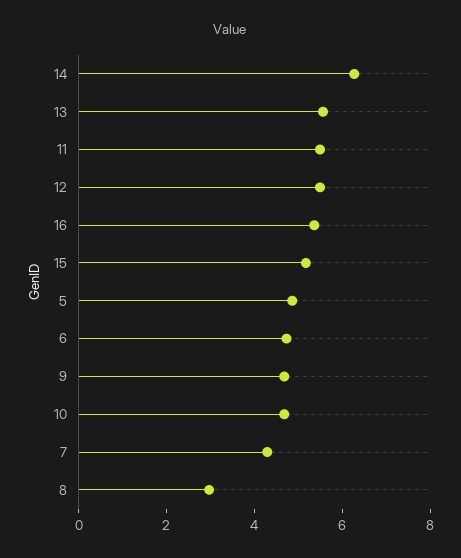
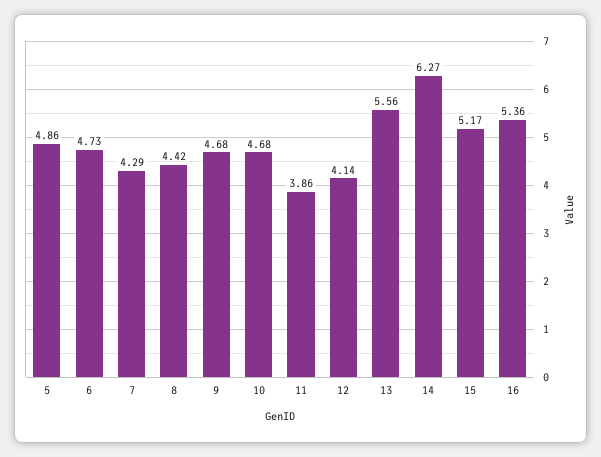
11: 5.5 -> 3.86
12: 5.5 -> 4.14
8: 3 -> 4.42

